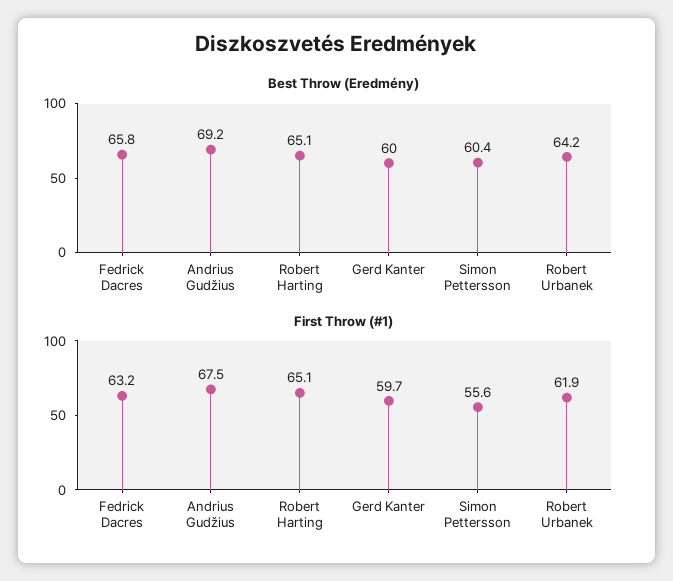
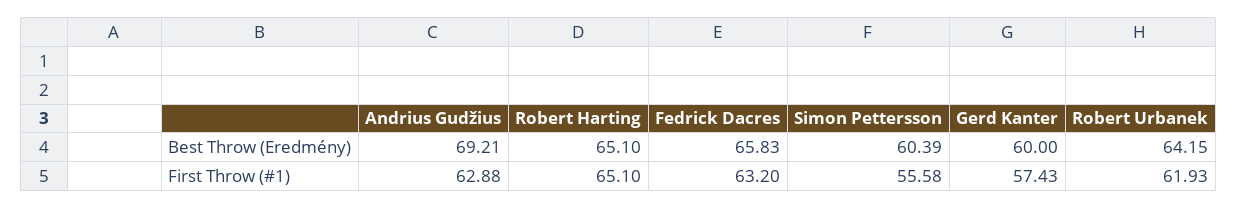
First Throw (#1), Andrius Gudžius: 67.5 -> 62.88
First Throw (#1), Gerd Kanter: 59.7 -> 57.43

